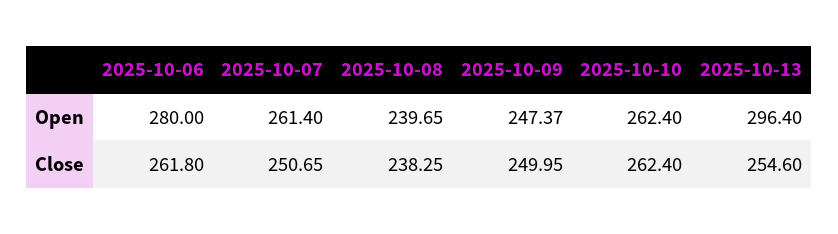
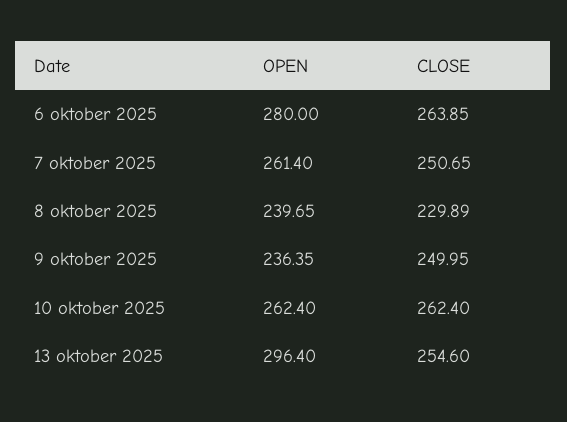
2025-10-09, Open: 247.37 -> 236.35
2025-10-06, Close: 261.8 -> 263.85
2025-10-08, Close: 238.25 -> 229.89

